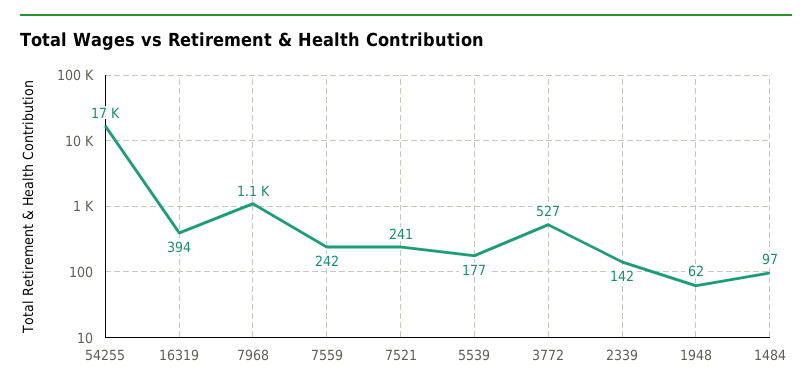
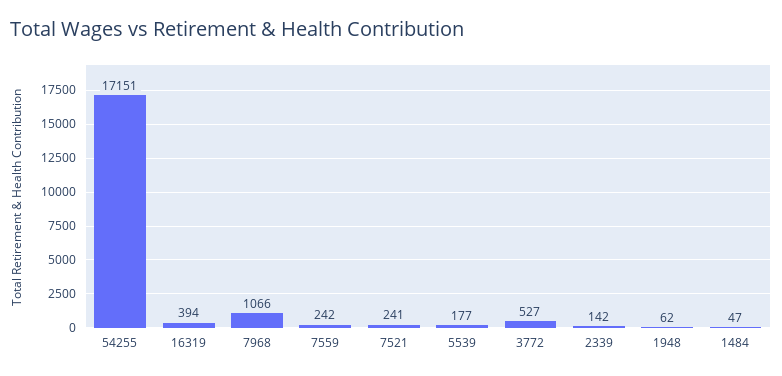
1484: 97 -> 47

